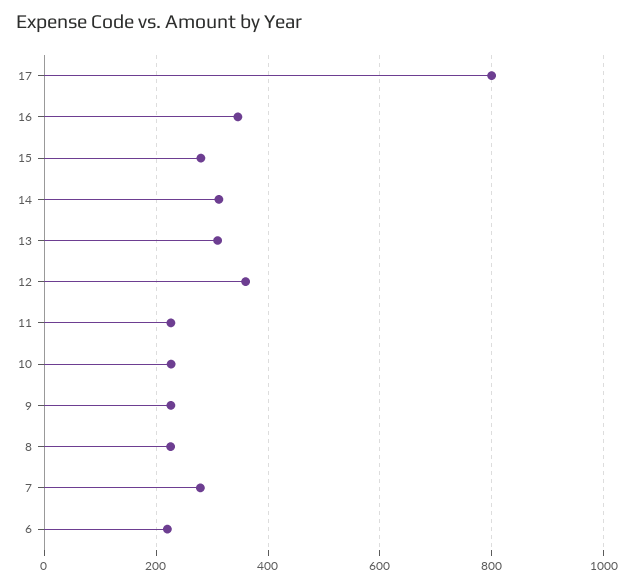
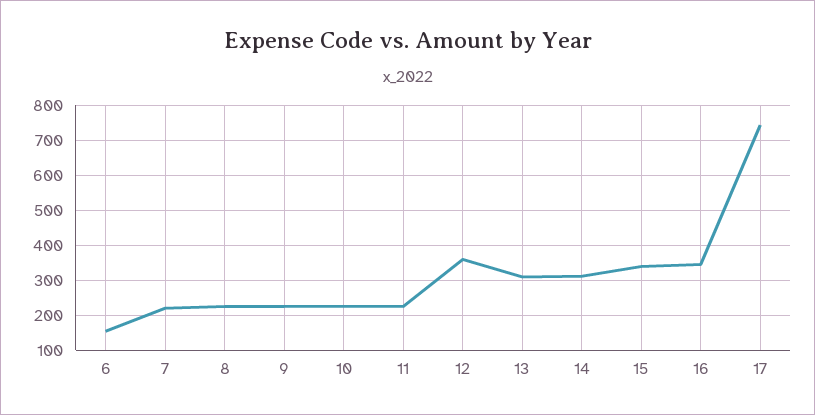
17: 800 -> 740
15: 280 -> 340
7: 280 -> 220
6: 220 -> 160

